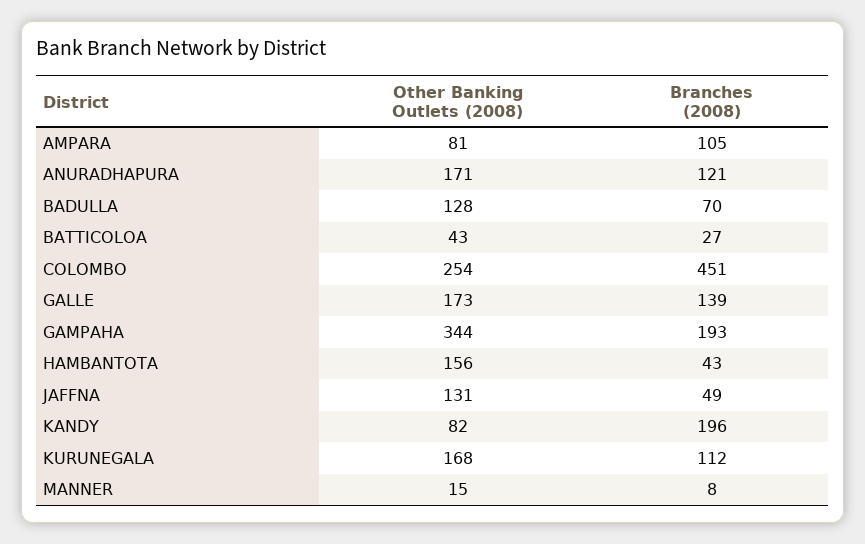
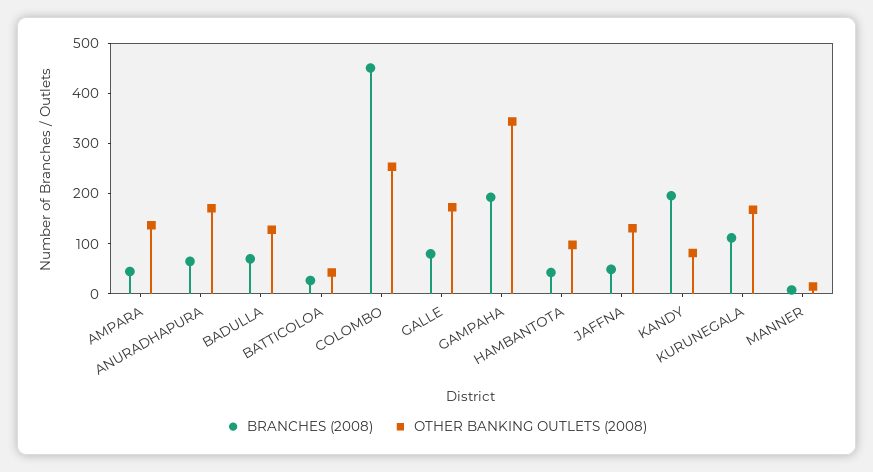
Other Banking Outlets (2008), AMPARA: 81 -> 140
Branches (2008), AMPARA: 105 -> 40
Branches (2008), ANURADHAPURA: 121 -> 60
Branches (2008), GALLE: 139 -> 80
Other Banking Outlets (2008), HAMBANTOTA: 156 -> 100

